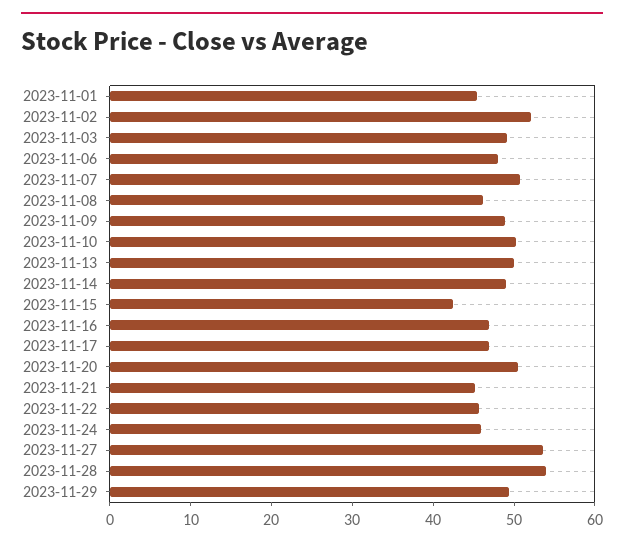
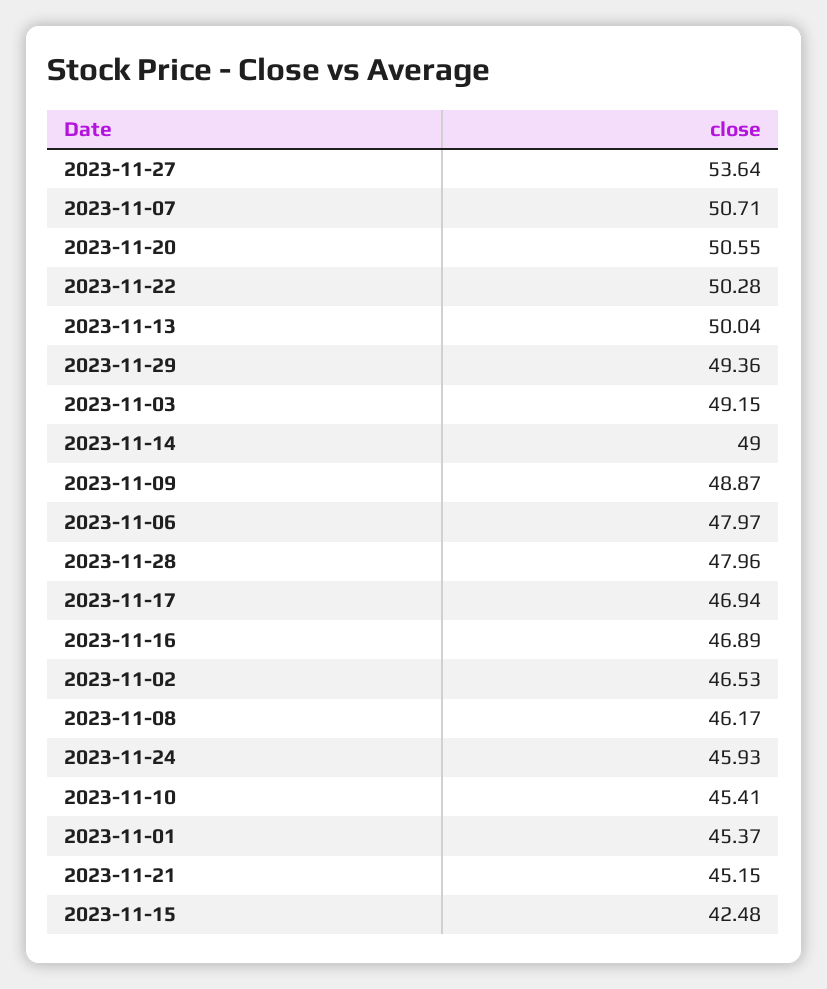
2023-11-02: 52 -> 46.53
2023-11-10: 50 -> 45.41
2023-11-22: 46 -> 50.28
2023-11-28: 54 -> 47.96

